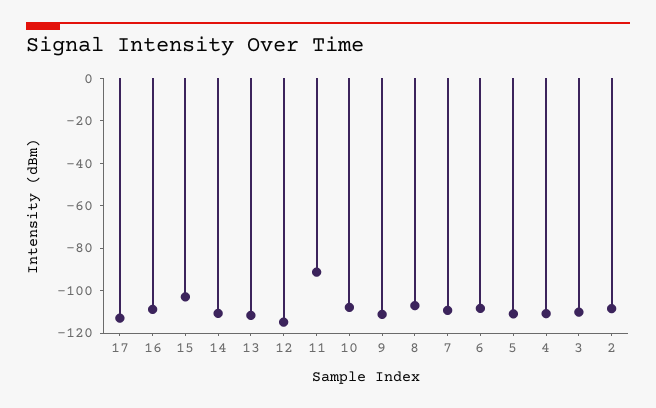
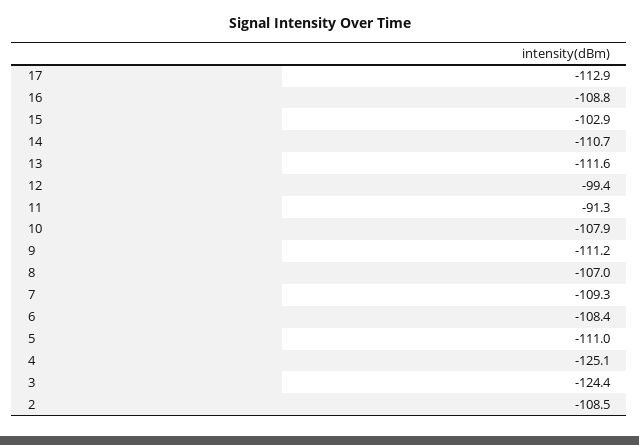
12: -115 -> -99.4
4: -110 -> -125.1
3: -110 -> -124.4

